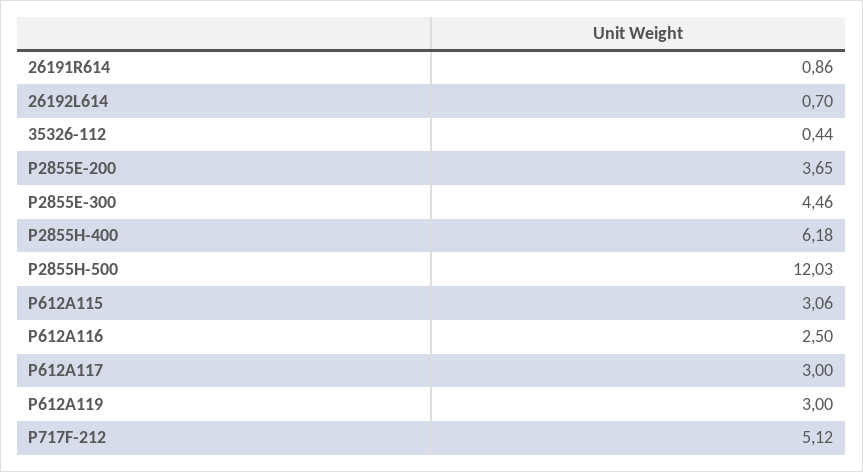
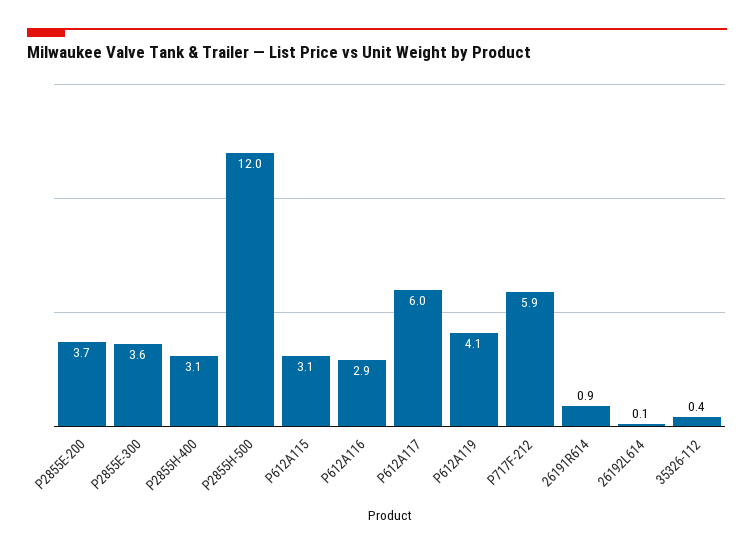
26192L614: 0.7 -> 0.1
P2855E-300: 4.46 -> 3.6
P2855H-400: 6.18 -> 3.1
P612A116: 2.5 -> 2.9
P612A117: 3 -> 6
P612A119: 3 -> 4.1
P717F-212: 5.12 -> 5.9

